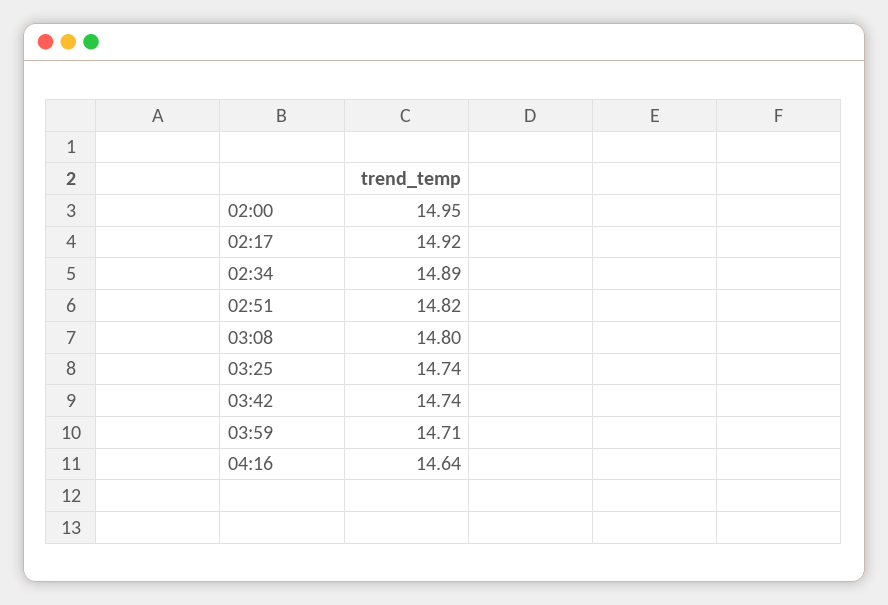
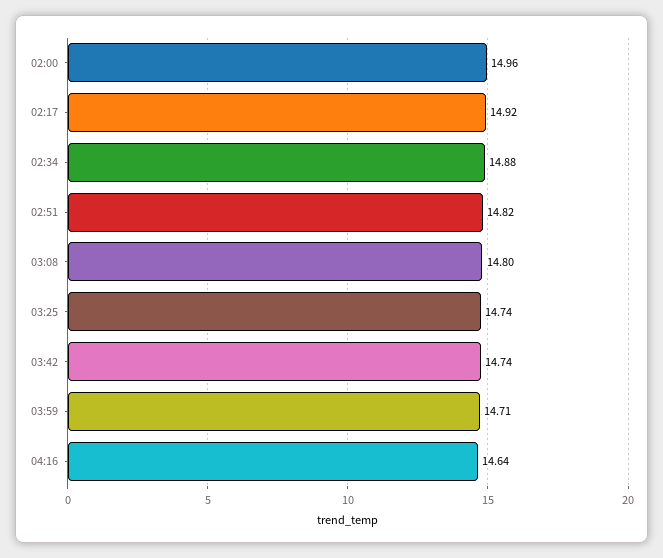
02:00: 14.95 -> 14.96
02:34: 14.89 -> 14.88

